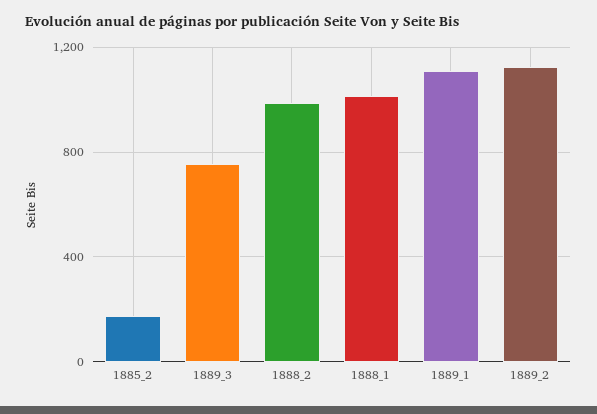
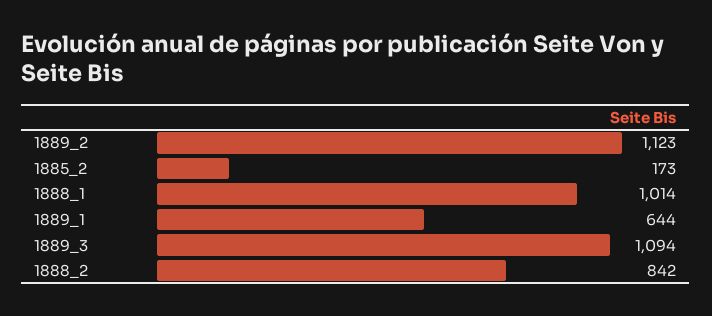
1889_3: 750 -> 1094
1888_2: 1000 -> 842
1889_1: 1100 -> 644

